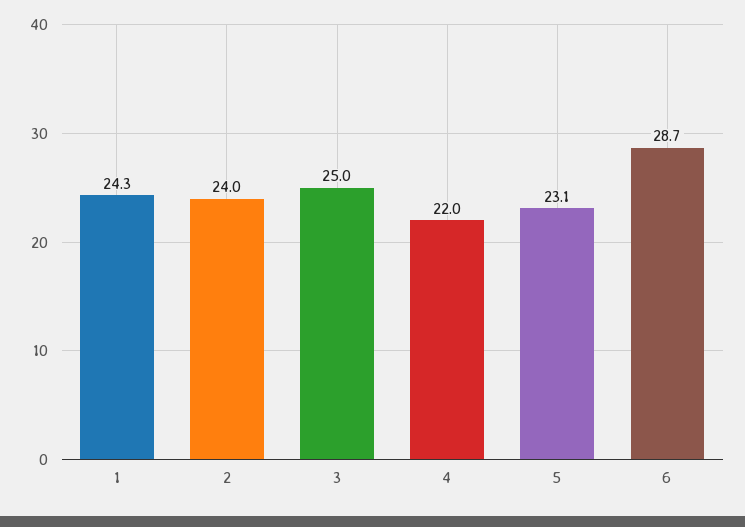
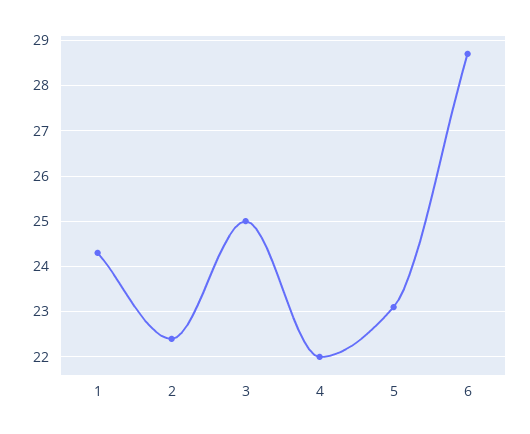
2: 24 -> 22.5

